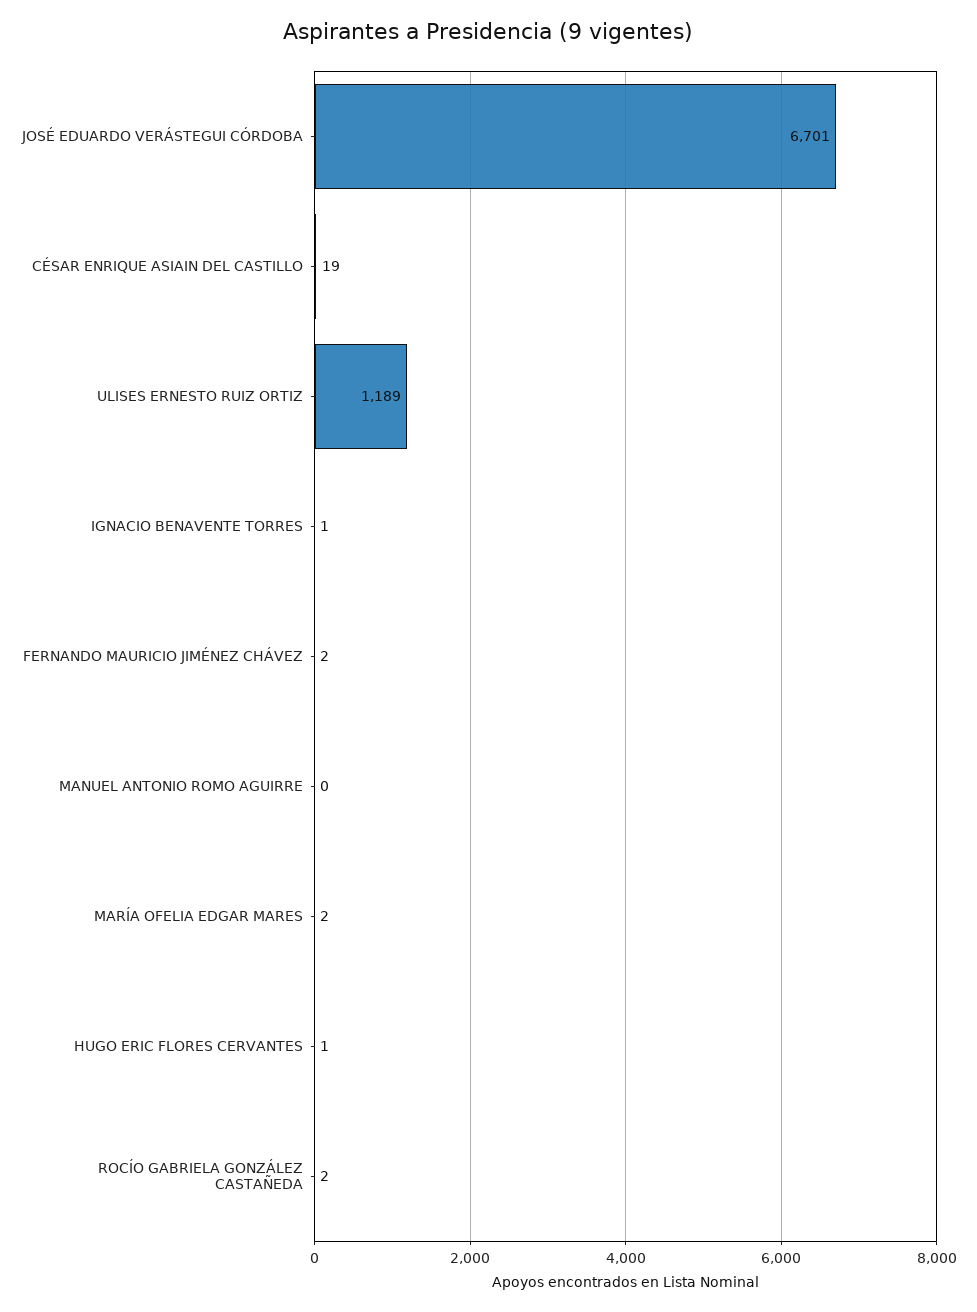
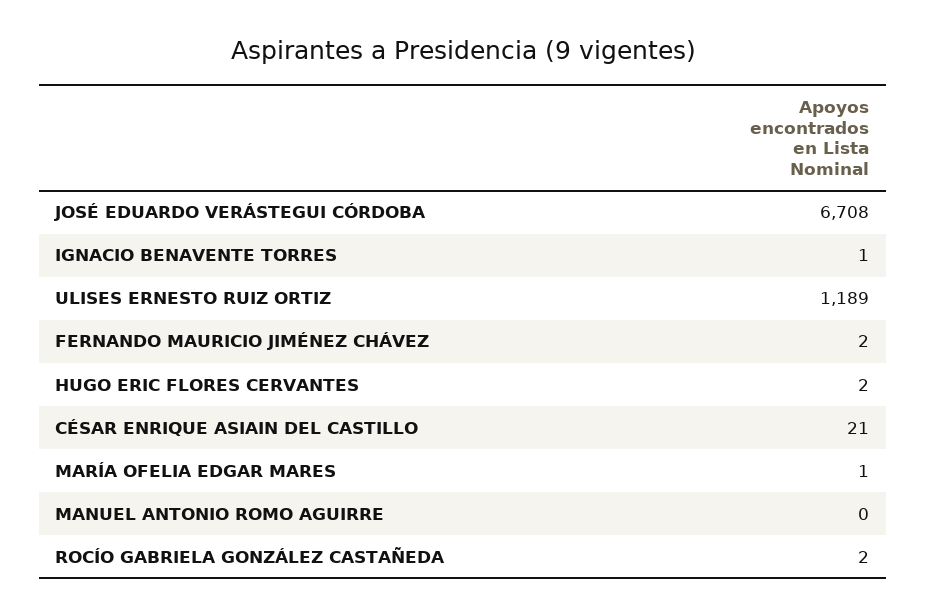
JOSÉ EDUARDO VERÁSTEGUI CÓRDOBA: 6701 -> 6708
CÉSAR ENRIQUE ASIAIN DEL CASTILLO: 19 -> 21
MARÍA OFELIA EDGAR MARES: 2 -> 1
HUGO ERIC FLORES CERVANTES: 1 -> 2

